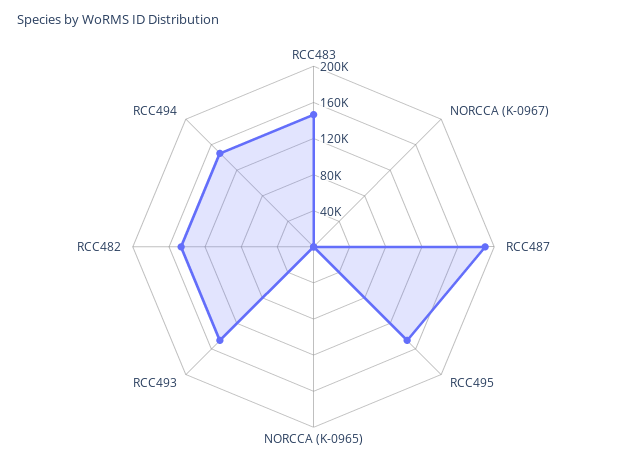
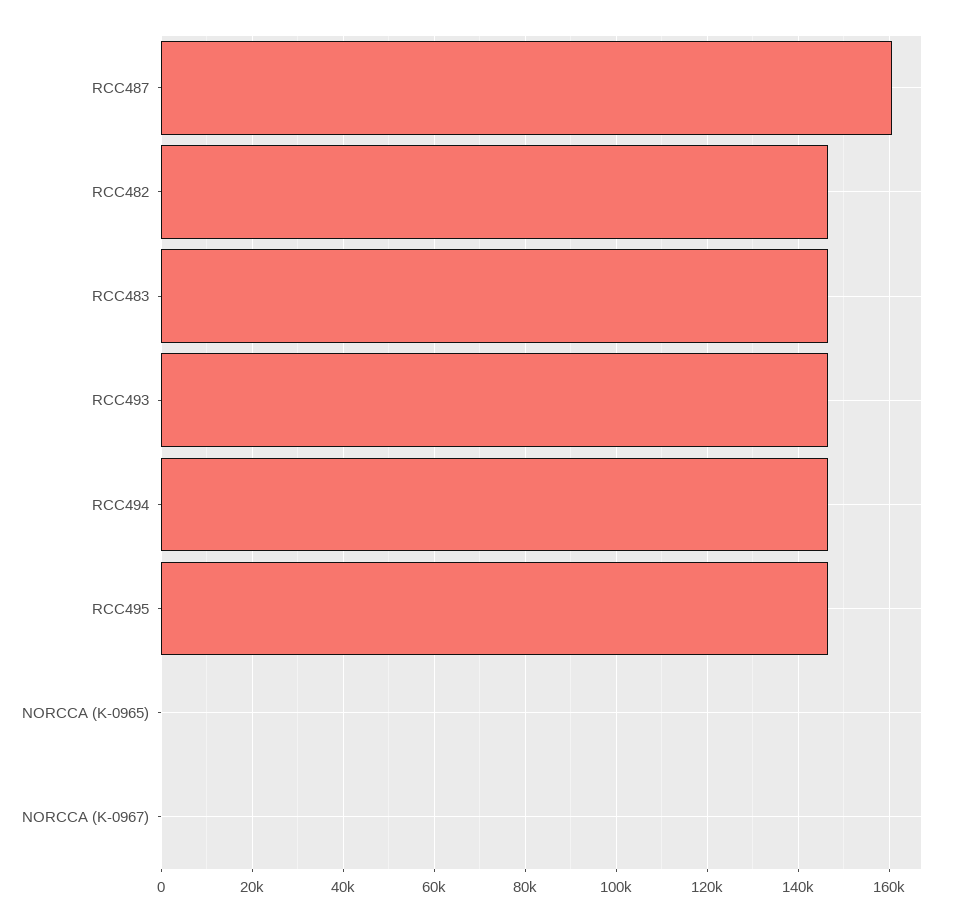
RCC487: 190000 -> 160000

